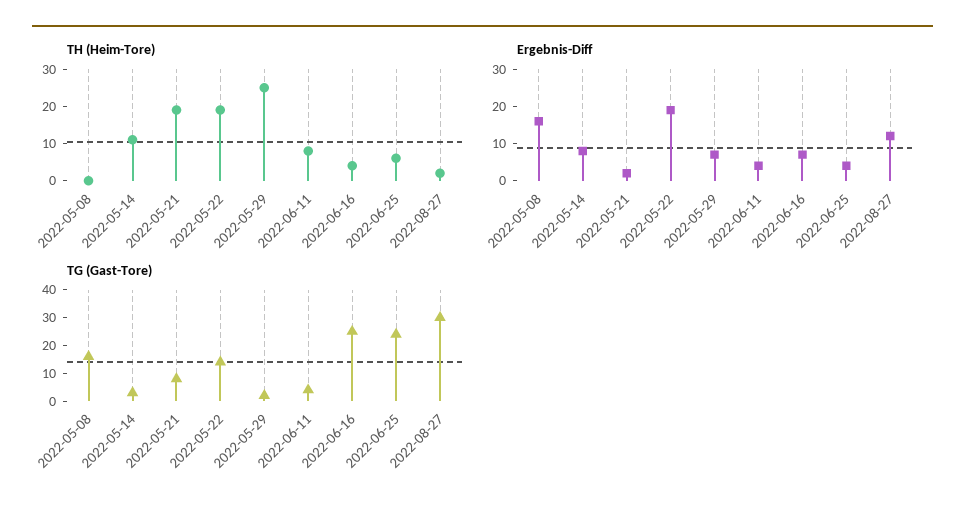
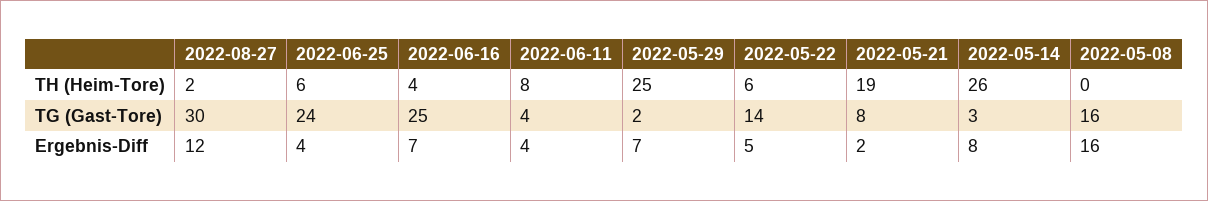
TH (Heim-Tore), 2022-05-14: 10 -> 26
TH (Heim-Tore), 2022-05-22: 20 -> 6
Ergebnis-Diff, 2022-05-22: 20 -> 5

